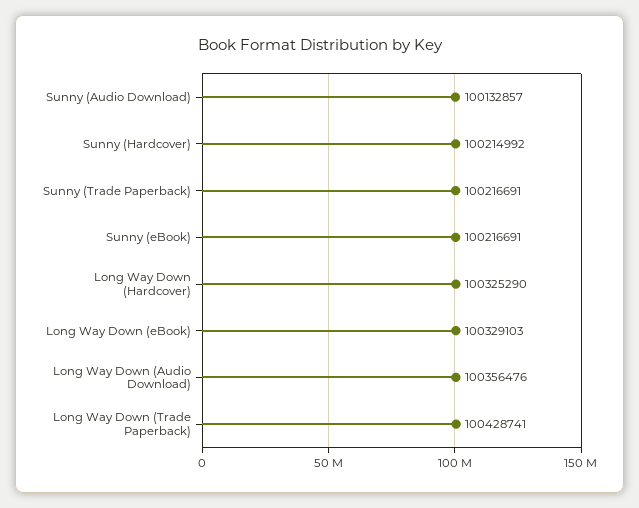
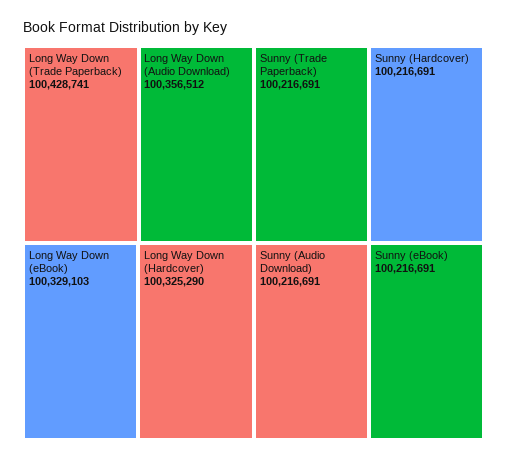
Sunny (Audio Download): 100132857 -> 100216691
Sunny (Hardcover): 100214992 -> 100216691
Long Way Down (Audio Download): 100356476 -> 100356512

